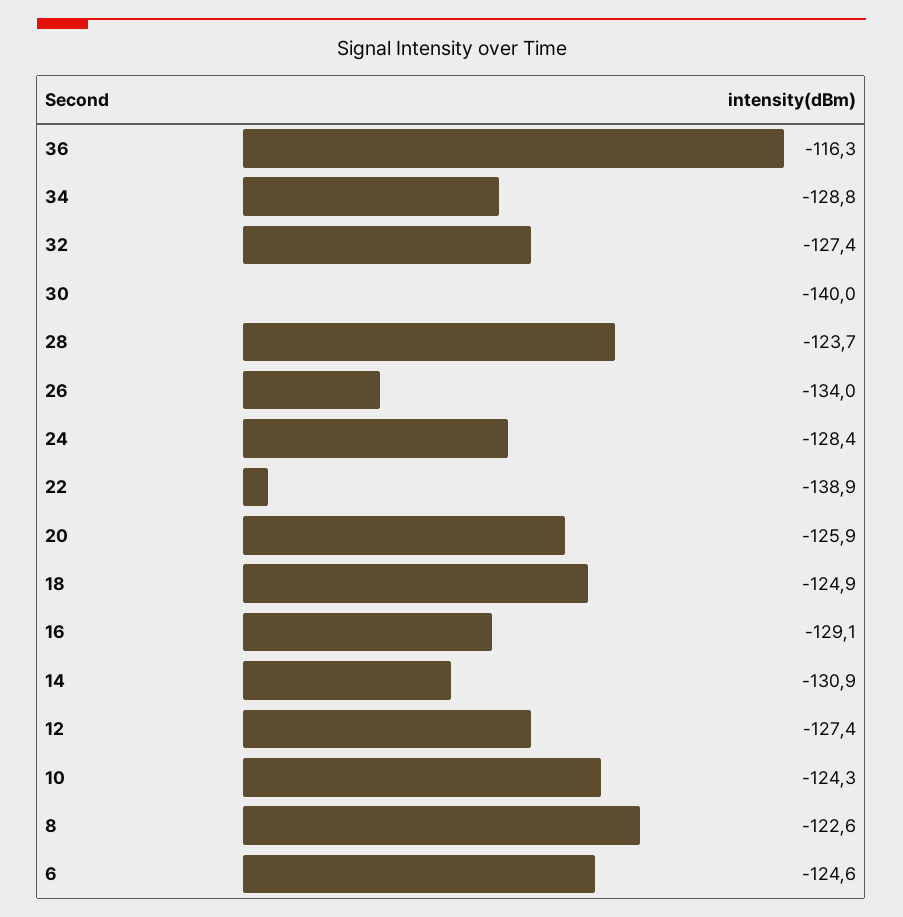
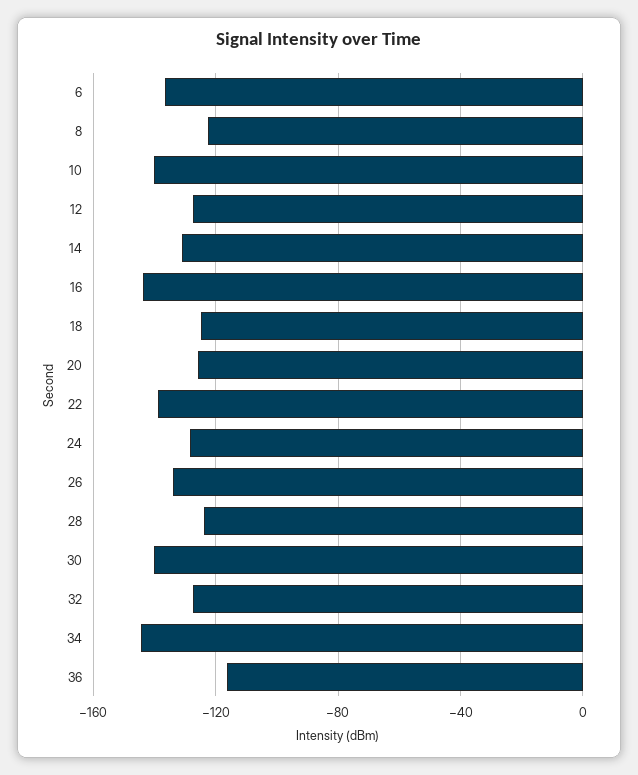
34: -128.8 -> -145
16: -129.1 -> -145
10: -124.3 -> -140
6: -124.6 -> -135

